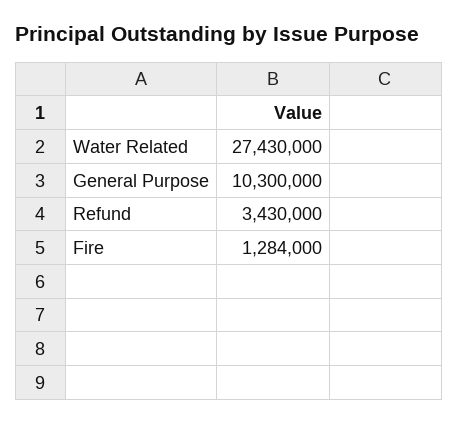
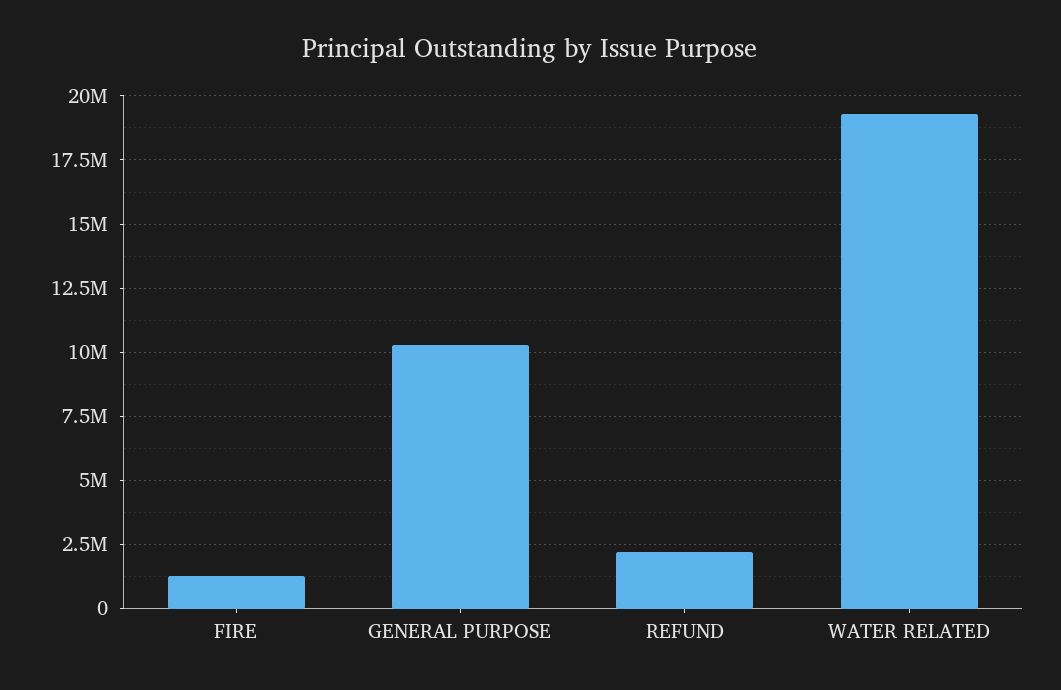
Water Related: 27430000 -> 19250000
Refund: 3430000 -> 2250000

